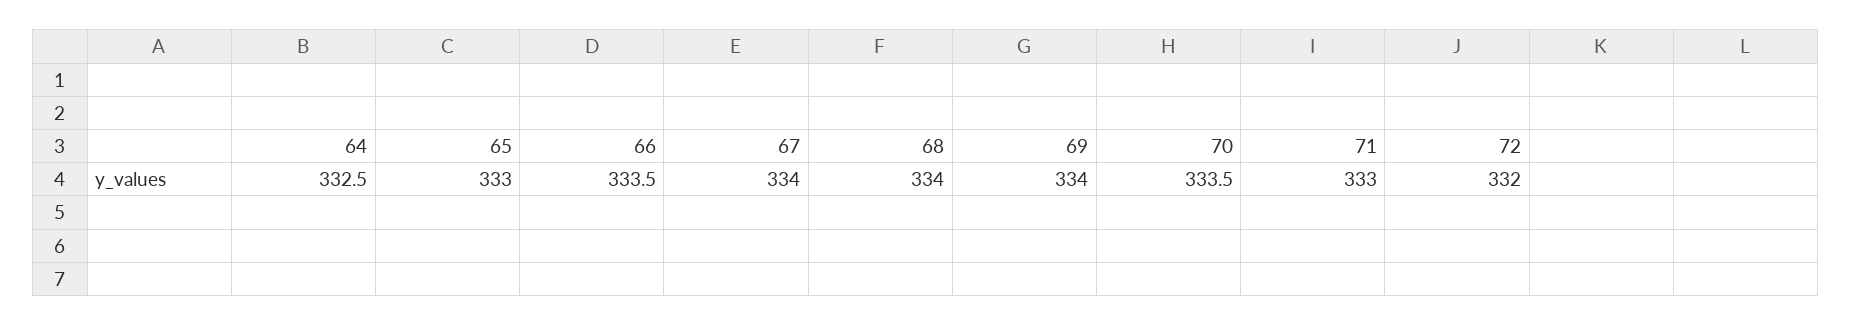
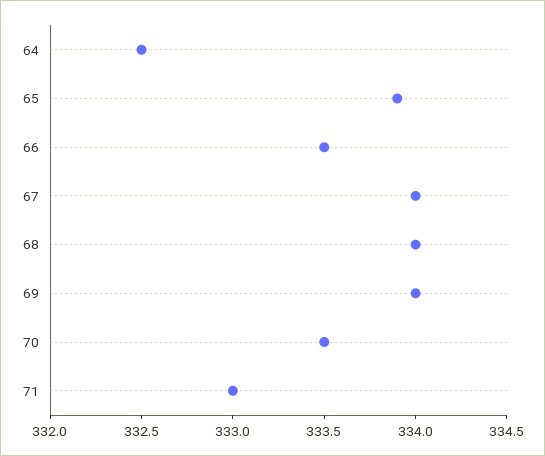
65: 333 -> 333.9
72: 332 -> none

